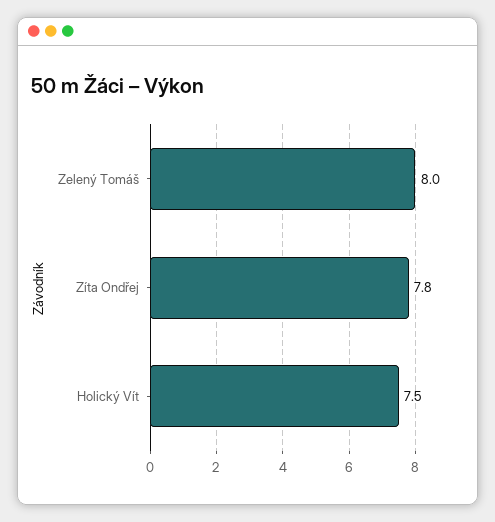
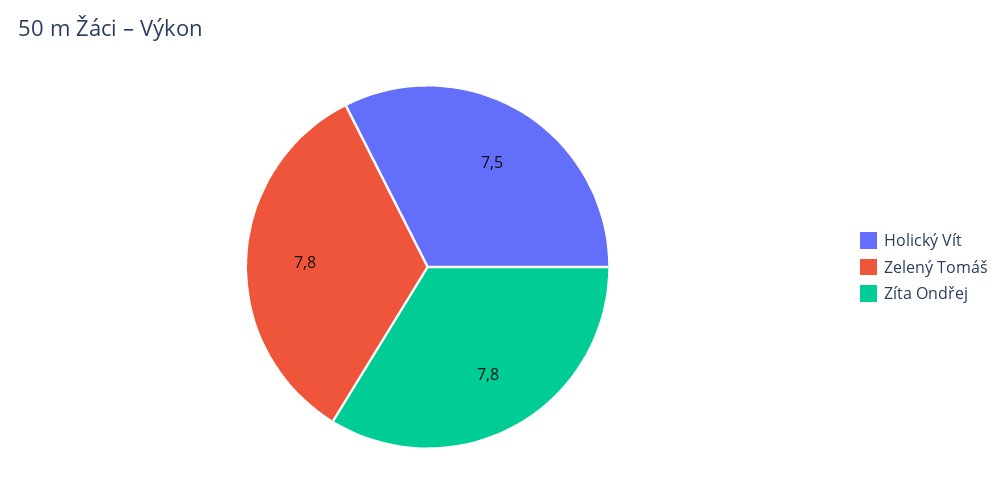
Zelený Tomáš: 8 -> 7.8

